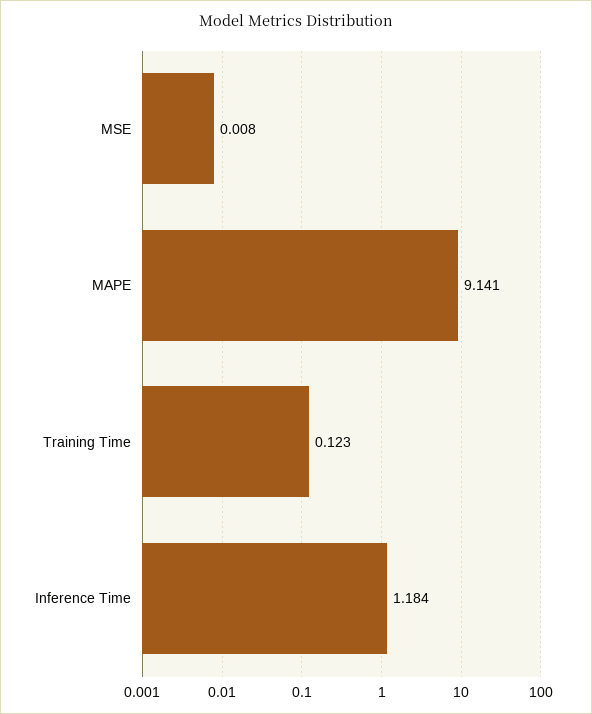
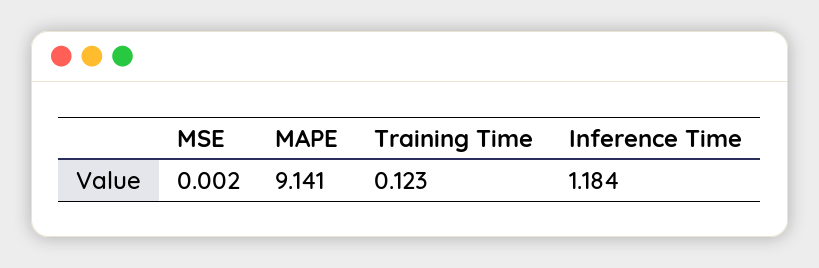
MSE: 0.008 -> 0.002

